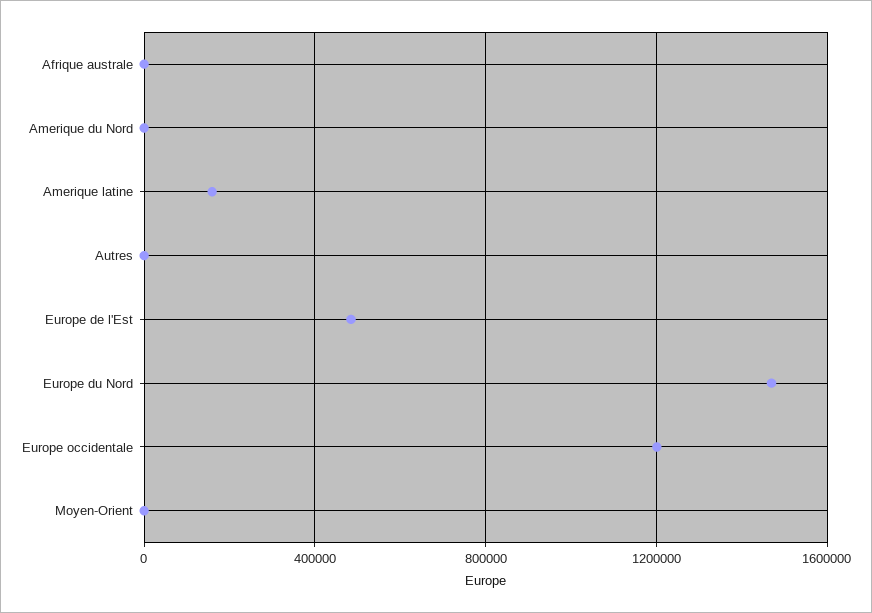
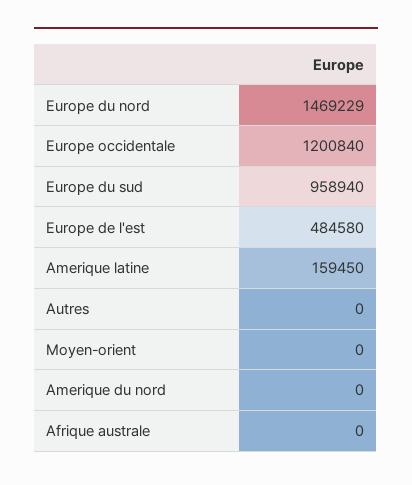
Europe du sud: none -> 958940

